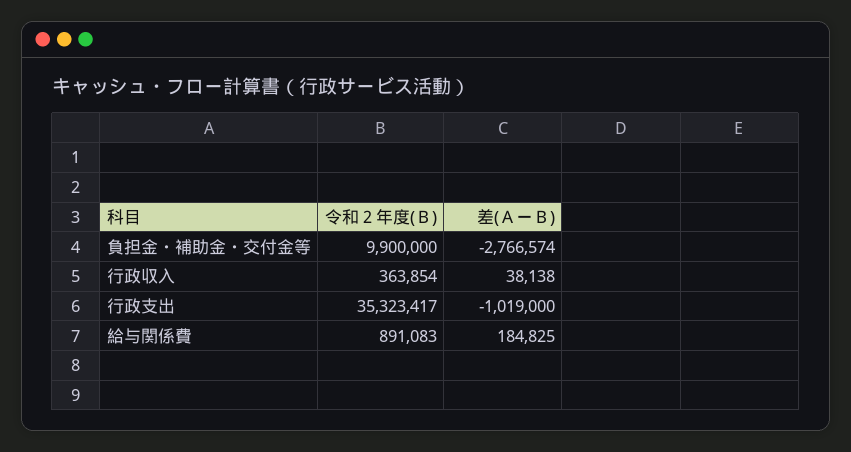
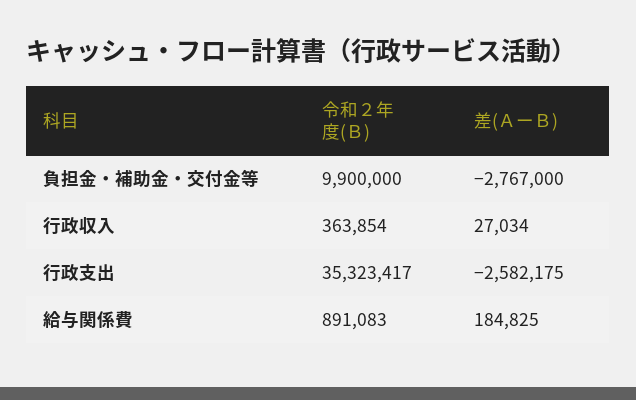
差(ＡーＢ), 負担金・補助金・交付金等: -2766574 -> -2767000
差(ＡーＢ), 行政収入: 38138 -> 27034
差(ＡーＢ), 行政支出: -1019000 -> -2582175

